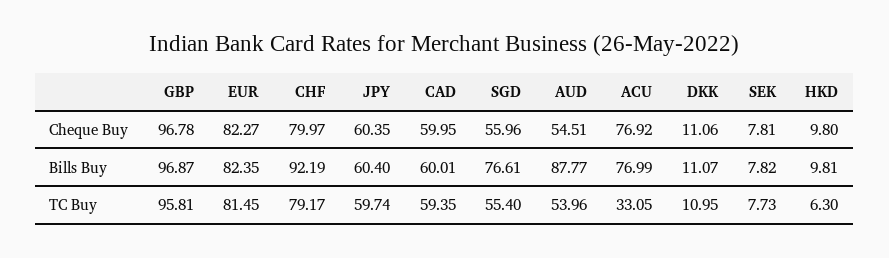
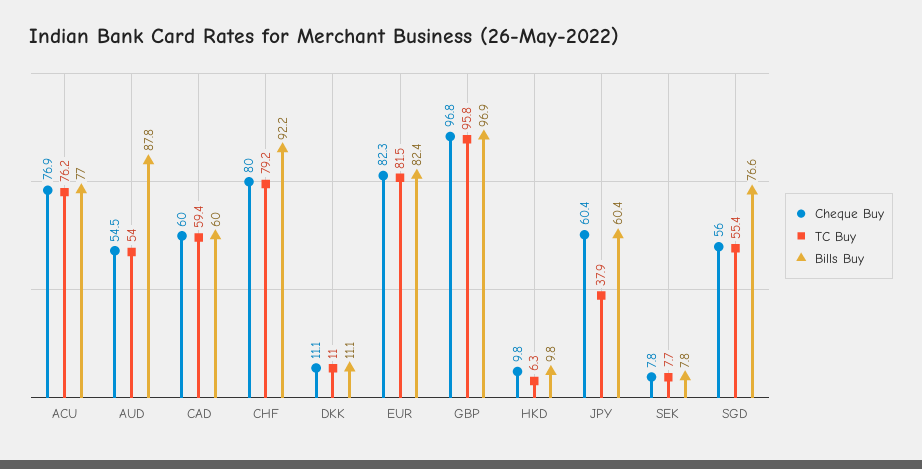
TC Buy, JPY: 59.74 -> 37.9
TC Buy, ACU: 33.05 -> 76.2

